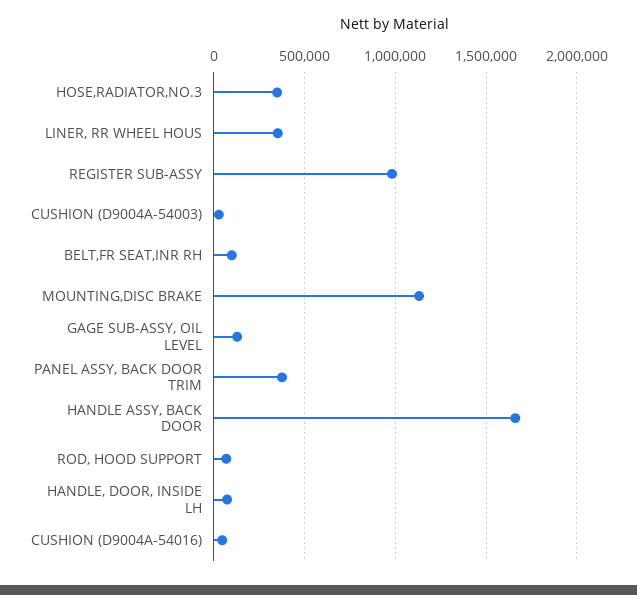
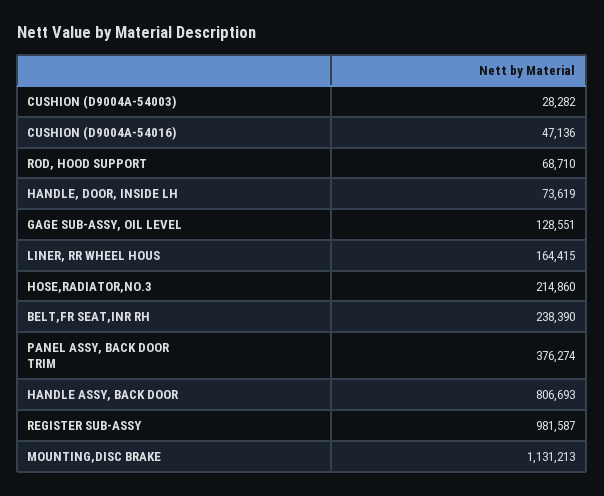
HOSE,RADIATOR,NO.3: 350000 -> 214860
LINER, RR WHEEL HOUS: 350000 -> 164415
BELT,FR SEAT,INR RH: 100000 -> 238390
HANDLE ASSY, BACK DOOR: 1650000 -> 806693

